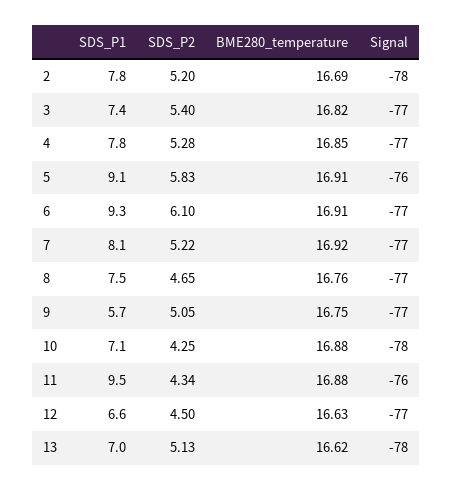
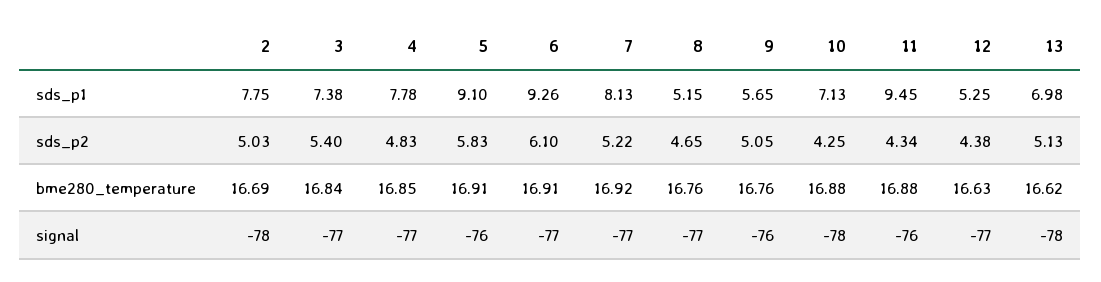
SDS_P2, 2: 5.2 -> 5.03
BME280_temperature, 3: 16.82 -> 16.84
SDS_P2, 4: 5.28 -> 4.83
SDS_P1, 8: 7.5 -> 5.15
BME280_temperature, 9: 16.75 -> 16.76
Signal, 9: -77 -> -76
SDS_P1, 12: 6.6 -> 5.25
SDS_P2, 12: 4.5 -> 4.38

